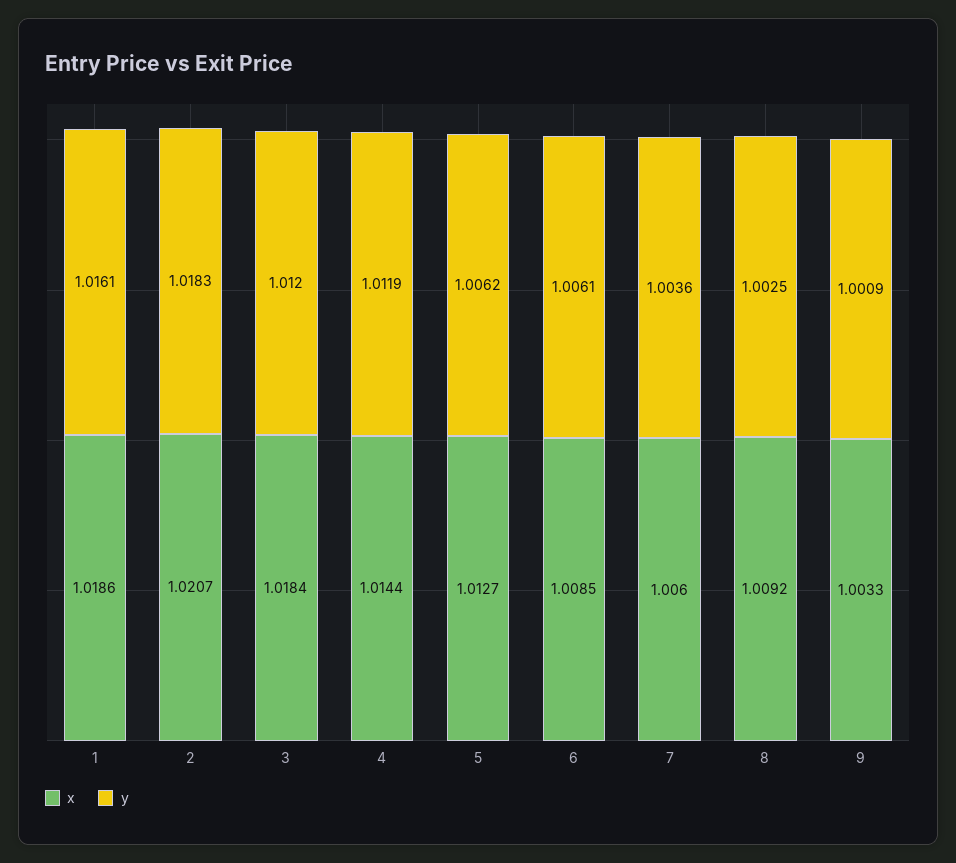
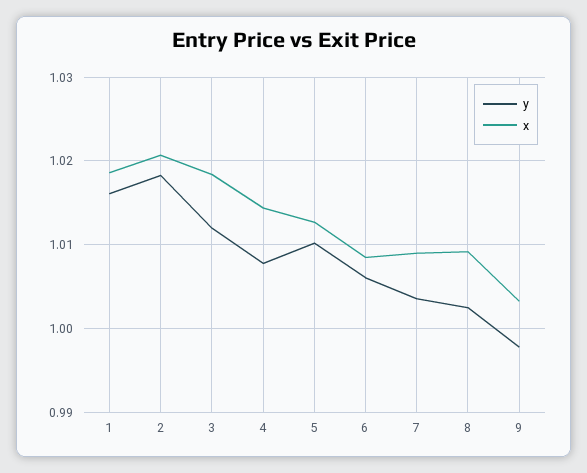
y, 4: 1.0119 -> 1.008
y, 5: 1.0062 -> 1.01
x, 7: 1.006 -> 1.009
y, 9: 1.0009 -> 0.998

